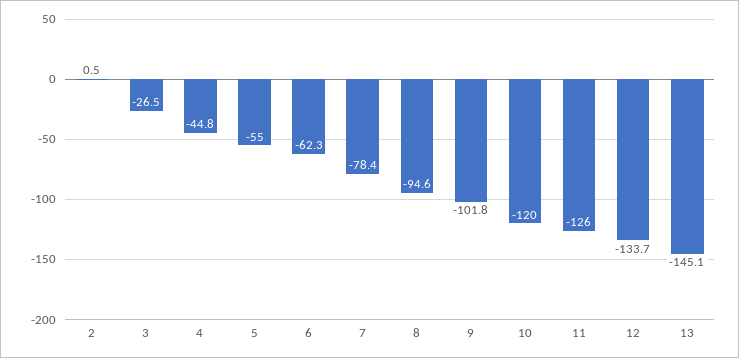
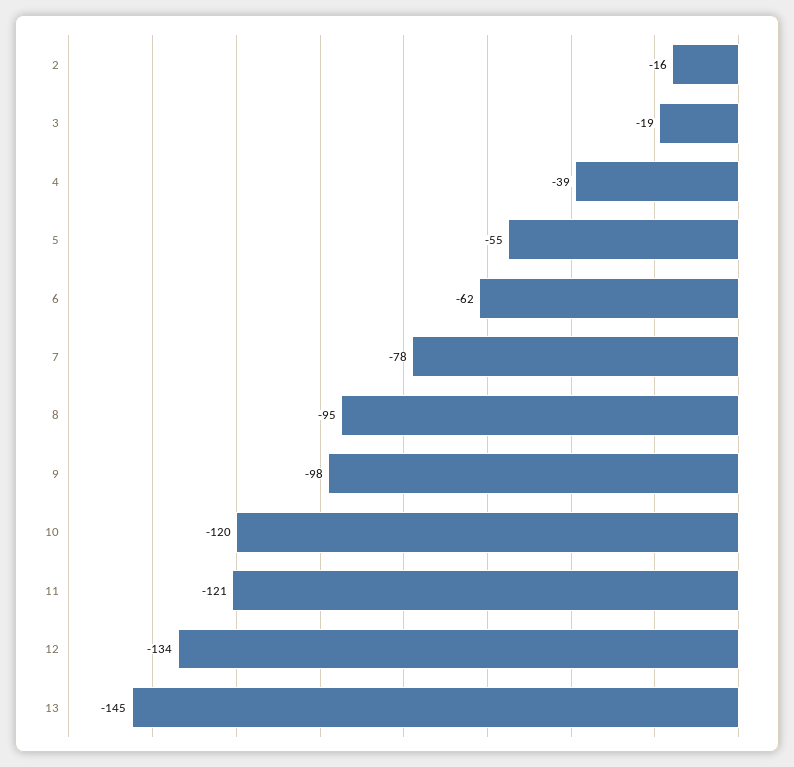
2: 0.5 -> -16
3: -26.5 -> -19
4: -44.8 -> -39
9: -101.8 -> -98
11: -126 -> -121

